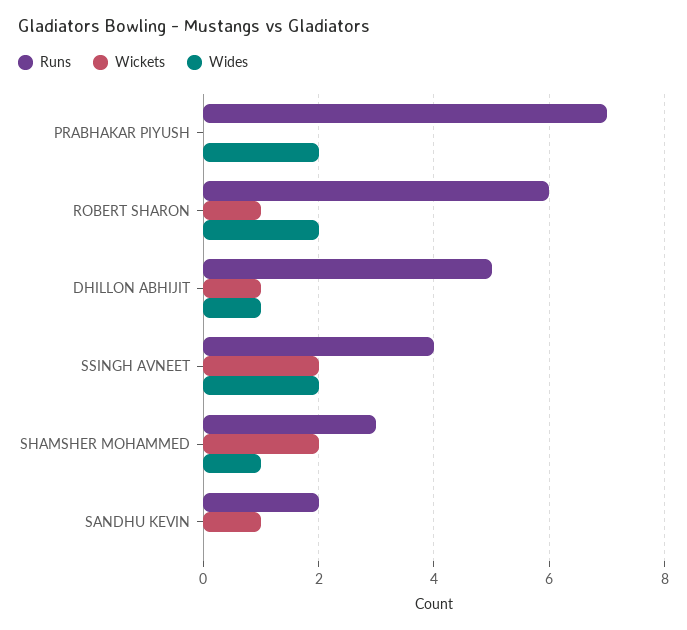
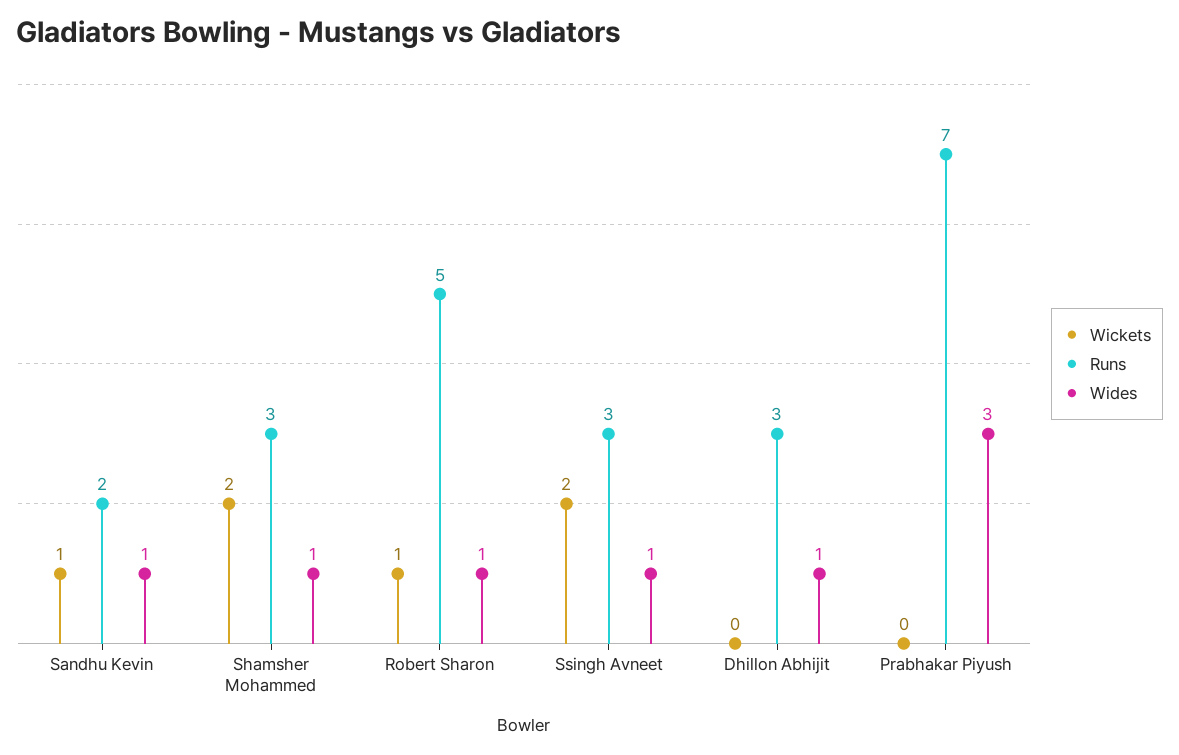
Wides, PRABHAKAR PIYUSH: 2 -> 3
Runs, ROBERT SHARON: 6 -> 5
Wides, ROBERT SHARON: 2 -> 1
Runs, DHILLON ABHIJIT: 5 -> 3
Wickets, DHILLON ABHIJIT: 1 -> 0
Runs, SSINGH AVNEET: 4 -> 3
Wides, SSINGH AVNEET: 2 -> 1
Wides, SANDHU KEVIN: 0 -> 1

